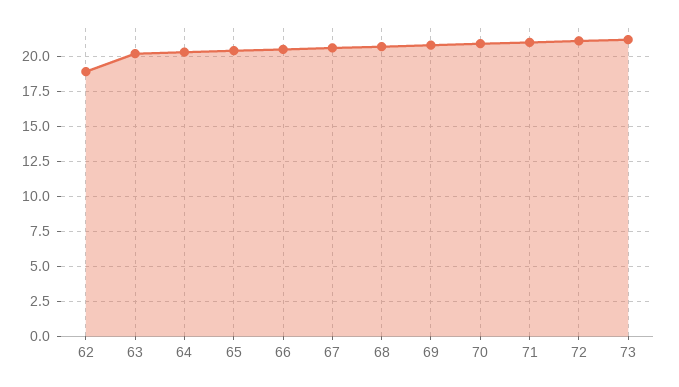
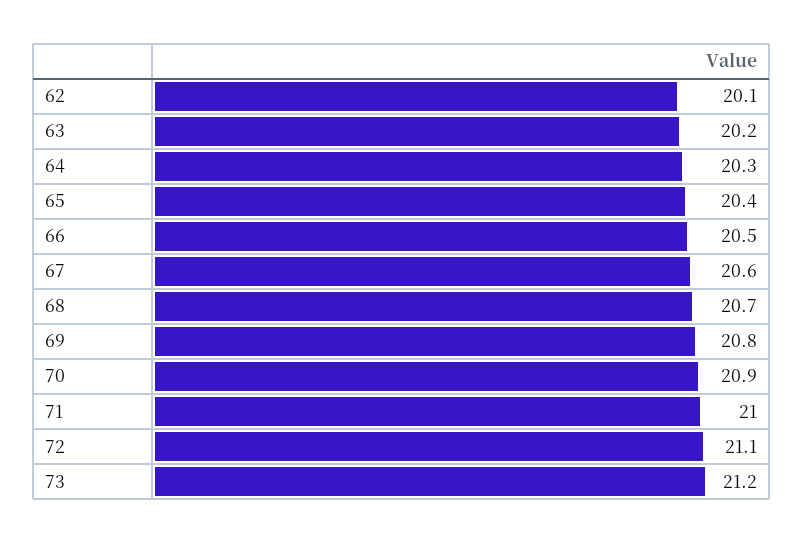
62: 19 -> 20.1

